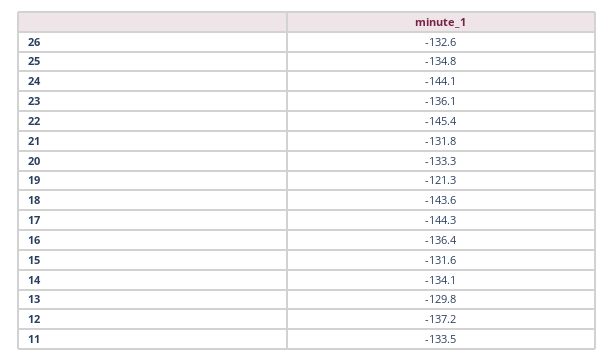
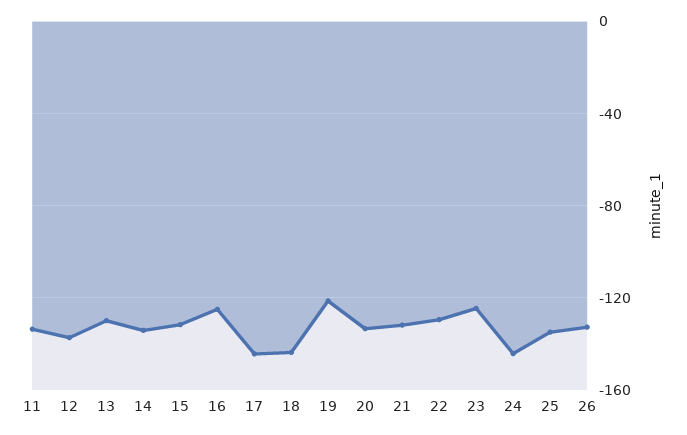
23: -136.1 -> -125
22: -145.4 -> -130
16: -136.4 -> -125

